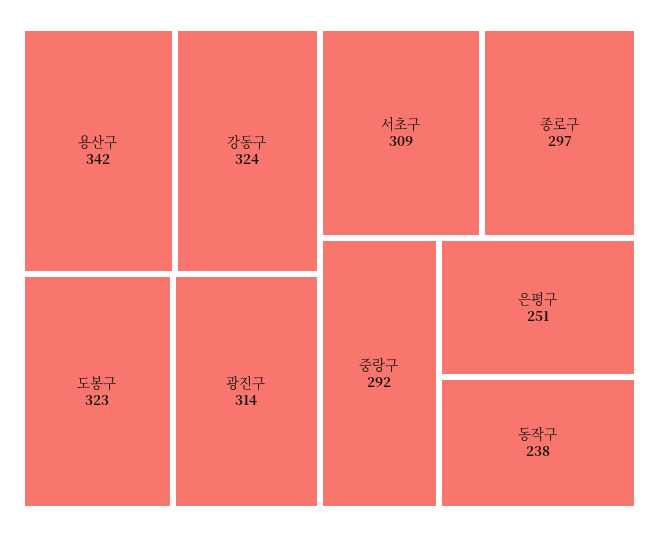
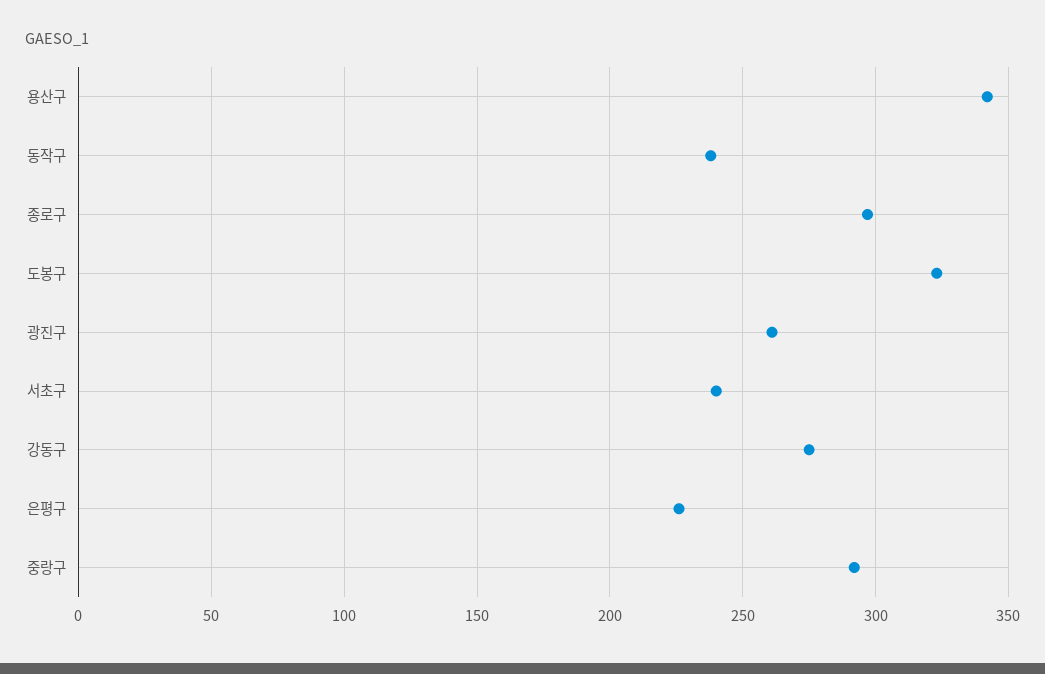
강동구: 324 -> 275
광진구: 314 -> 260
서초구: 309 -> 240
은평구: 251 -> 225

